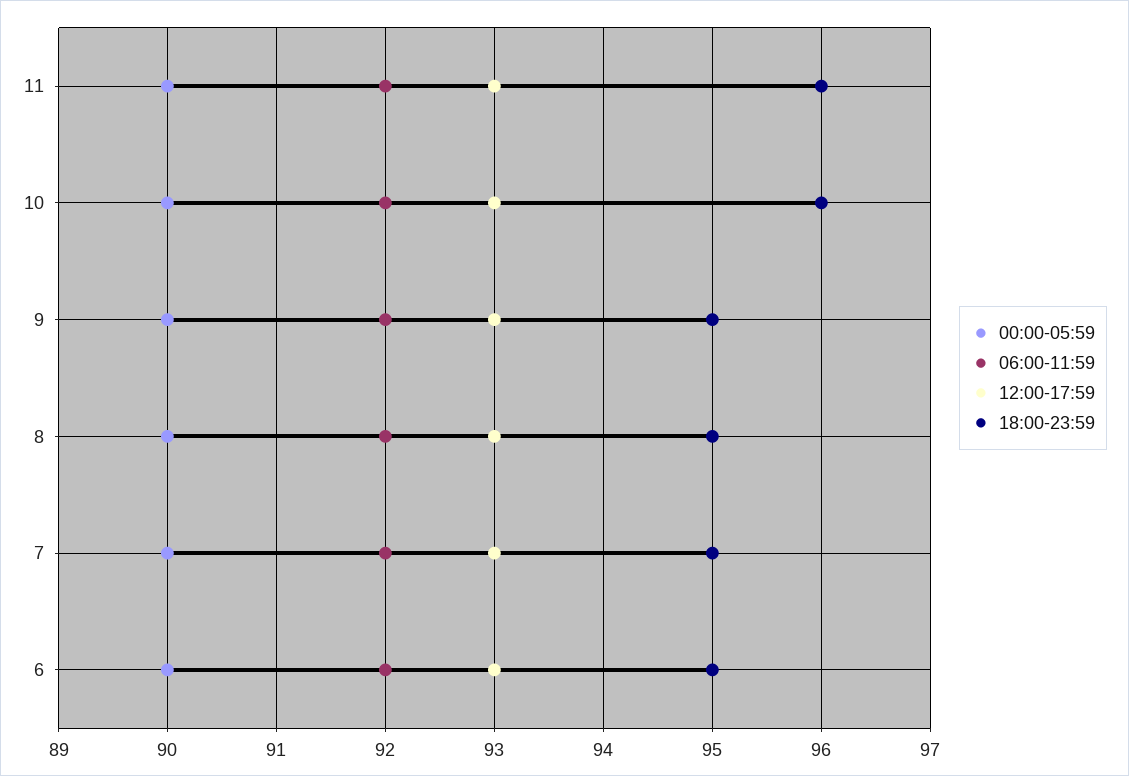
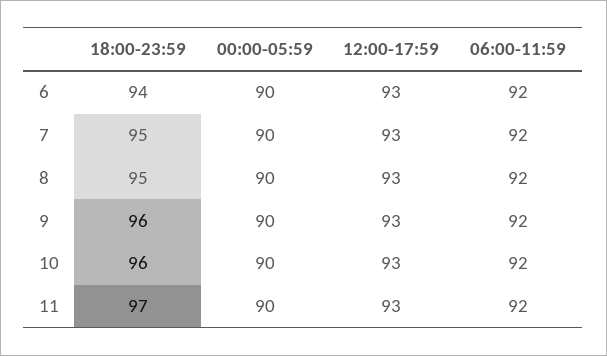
18:00-23:59, 11: 96 -> 97
18:00-23:59, 9: 95 -> 96
18:00-23:59, 6: 95 -> 94

